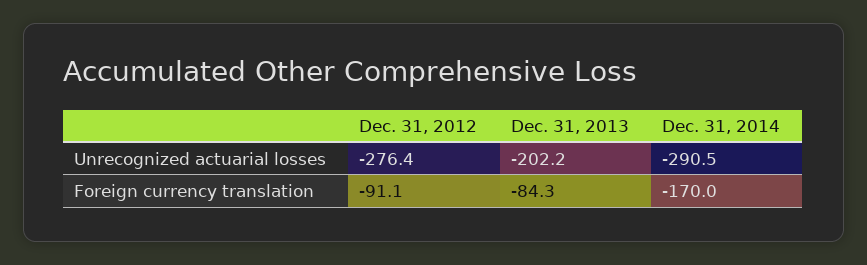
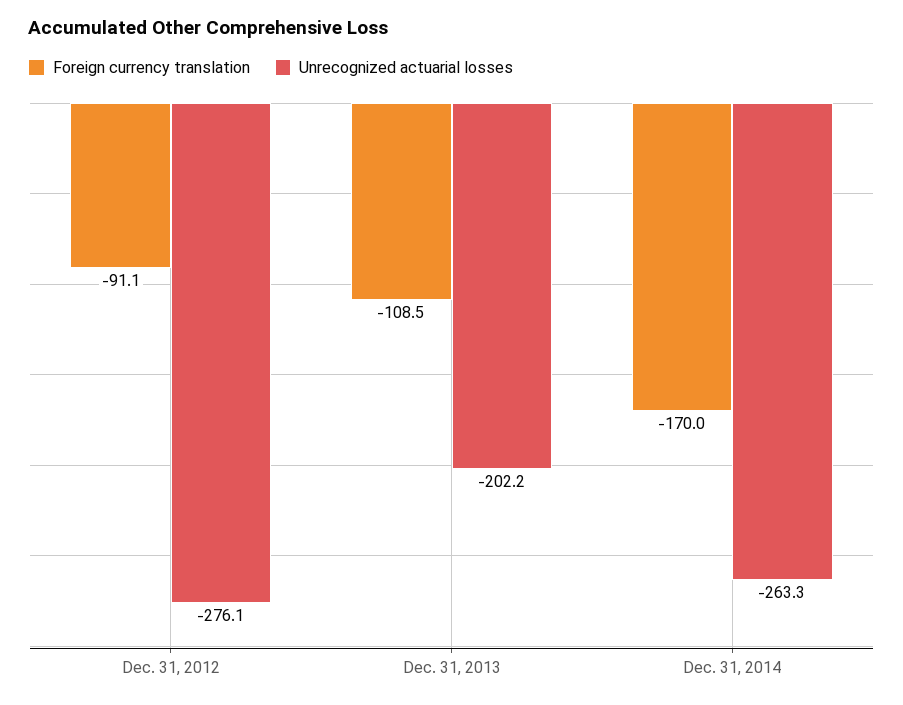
Unrecognized actuarial losses, Dec. 31, 2012: -276.4 -> -276.1
Unrecognized actuarial losses, Dec. 31, 2014: -290.5 -> -263.3
Foreign currency translation, Dec. 31, 2013: -84.3 -> -108.5

